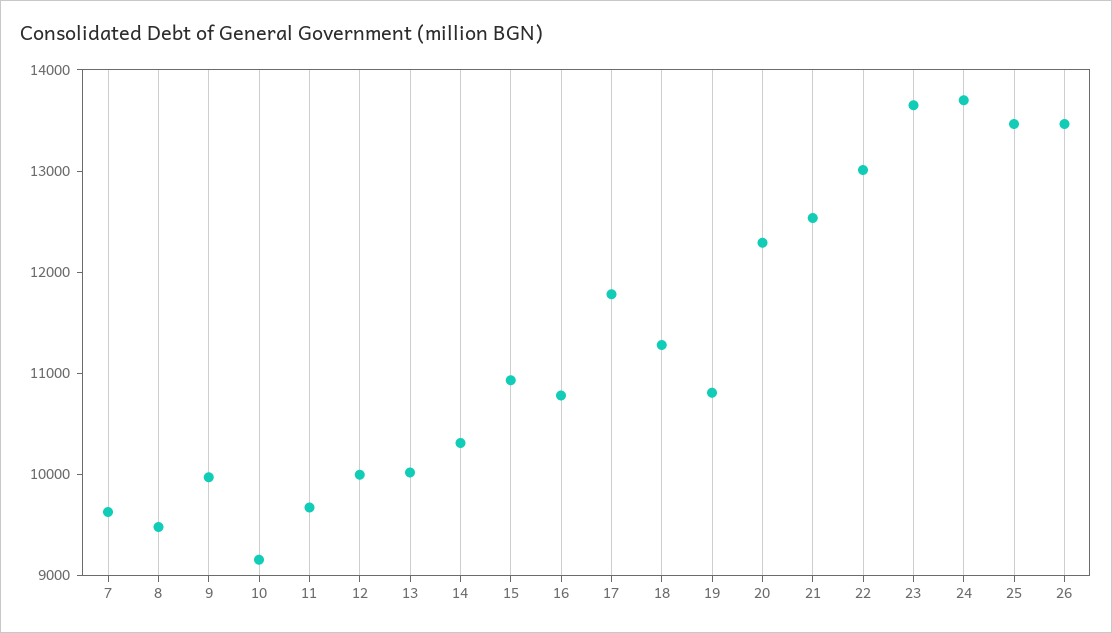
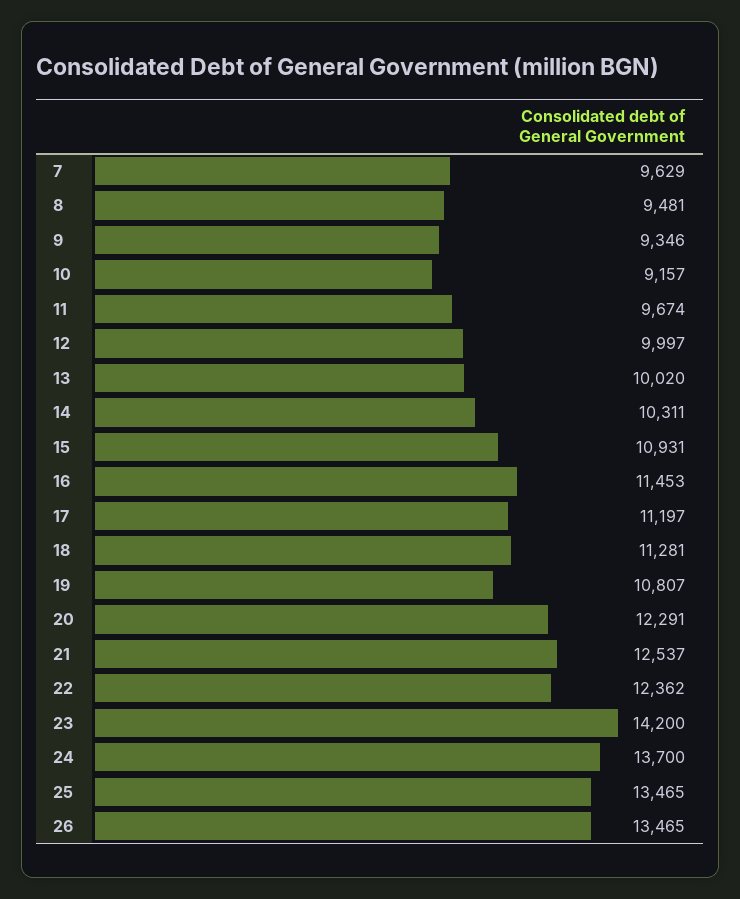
9: 10000 -> 9346
16: 10800 -> 11453
17: 11800 -> 11197
22: 13000 -> 12362
23: 13600 -> 14200

